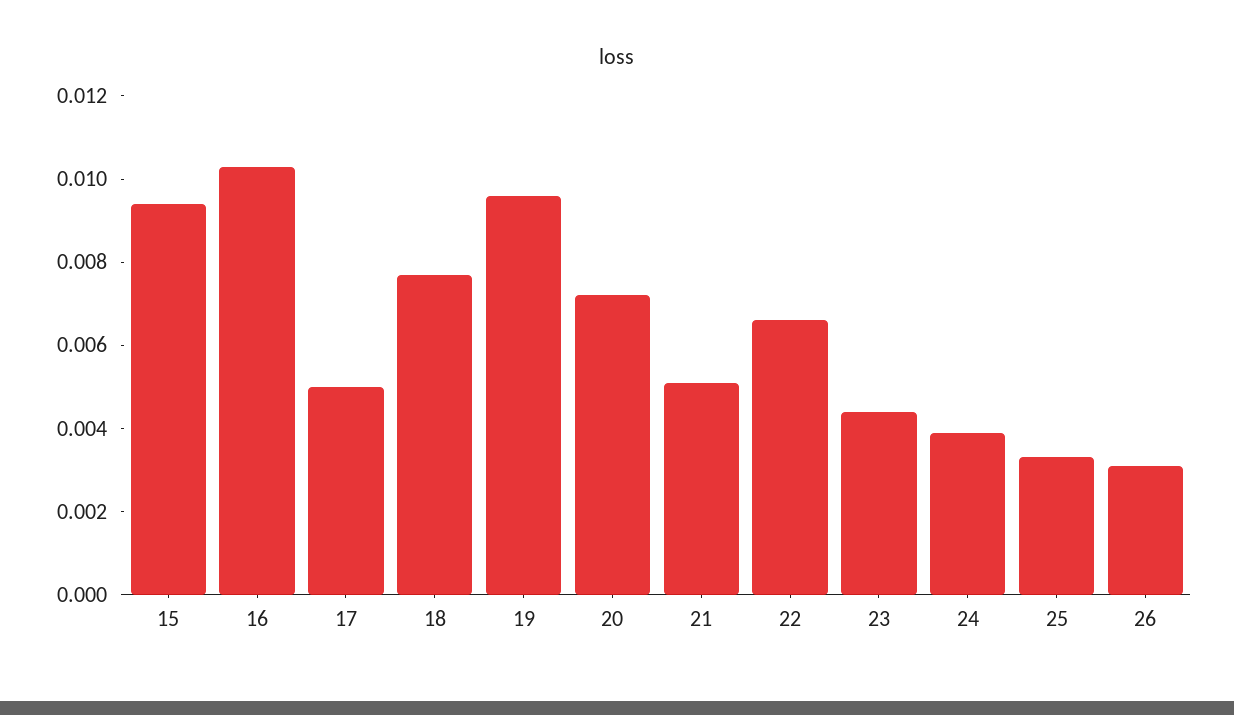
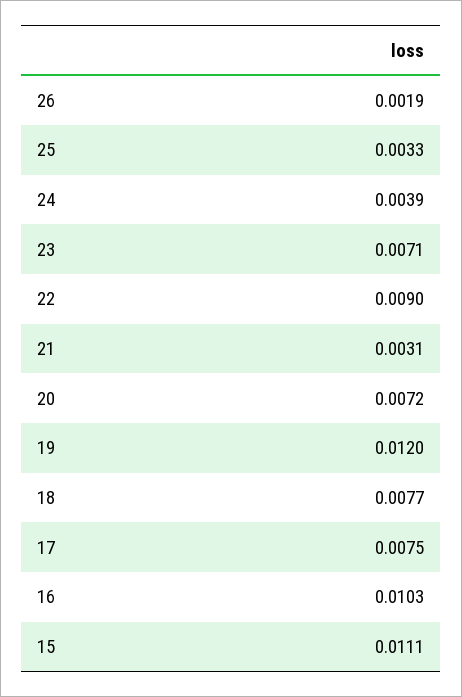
15: 0.0095 -> 0.0111
17: 0.005 -> 0.0075
19: 0.0095 -> 0.012
21: 0.005 -> 0.0031
22: 0.0065 -> 0.009
23: 0.0045 -> 0.0071
26: 0.003 -> 0.0019

